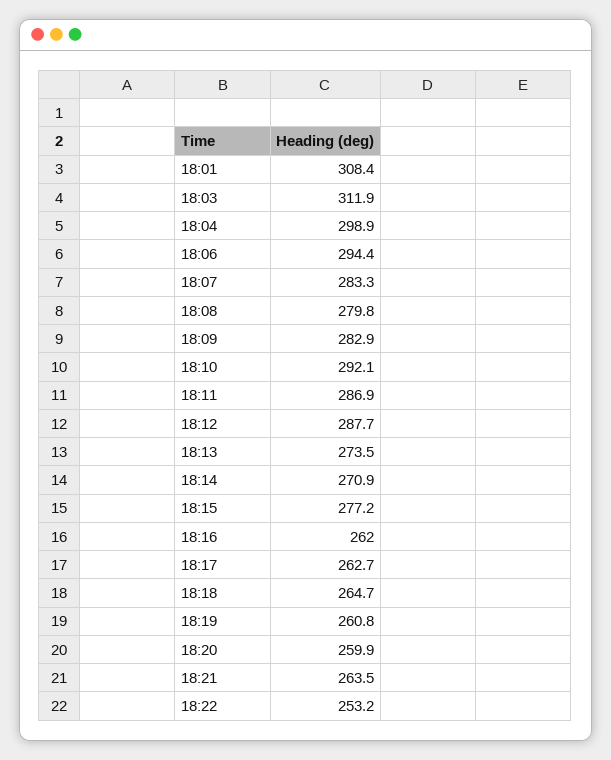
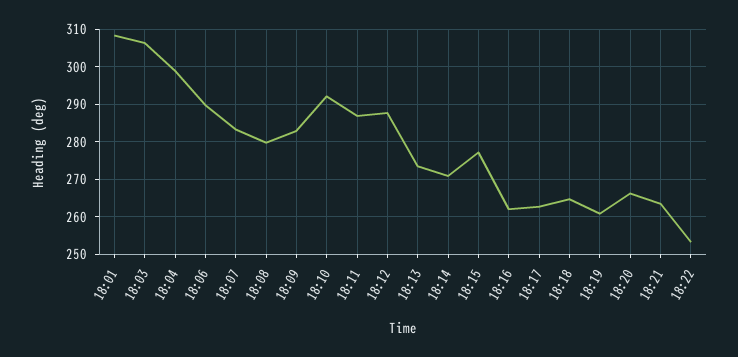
18:03: 311.9 -> 306
18:06: 294.4 -> 290
18:20: 259.9 -> 266

